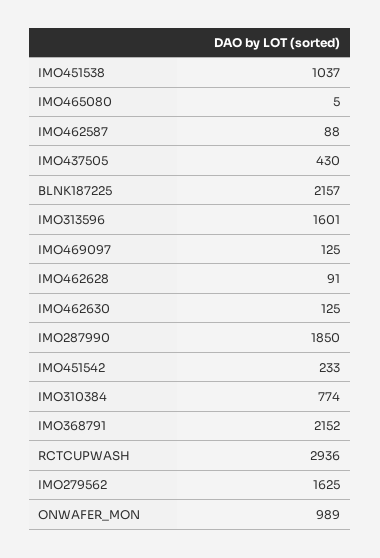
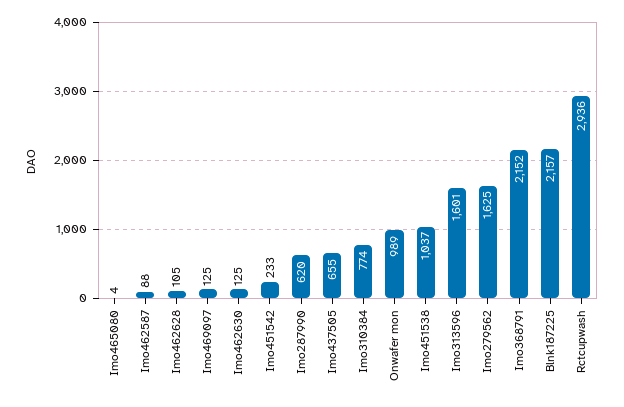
IMO465080: 5 -> 4
IMO437505: 430 -> 655
IMO462628: 91 -> 105
IMO287990: 1850 -> 620

